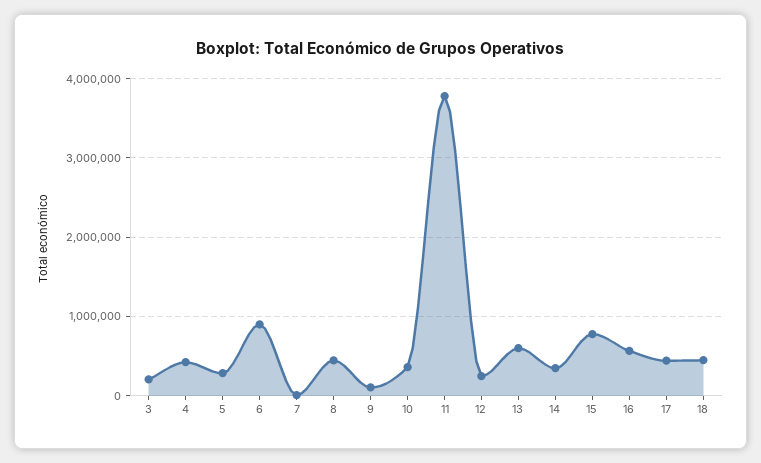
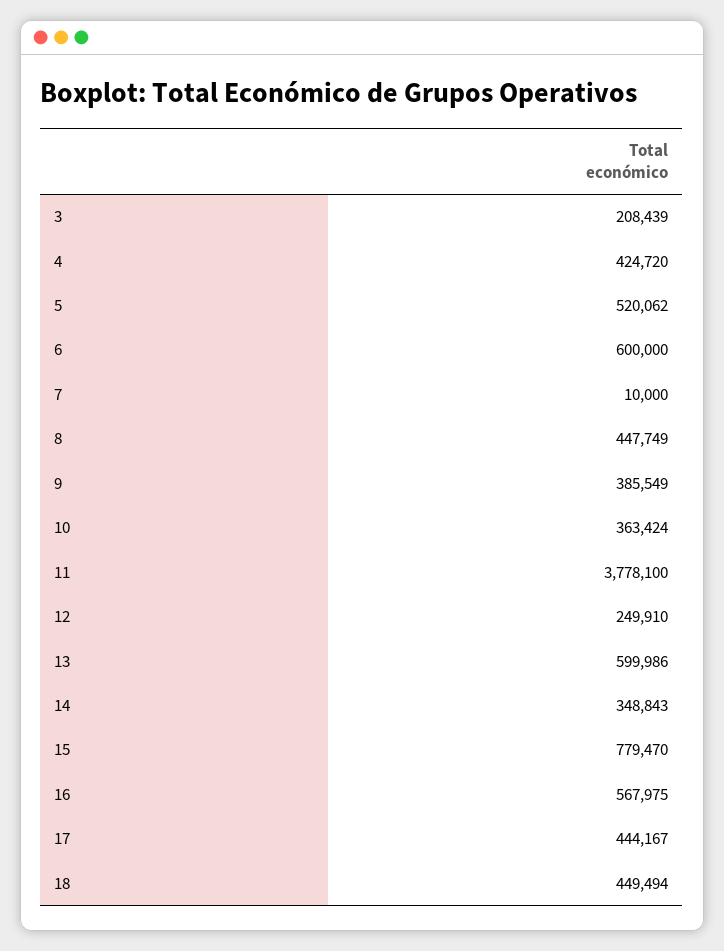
5: 300000 -> 520062
6: 900000 -> 600000
9: 100000 -> 385549

